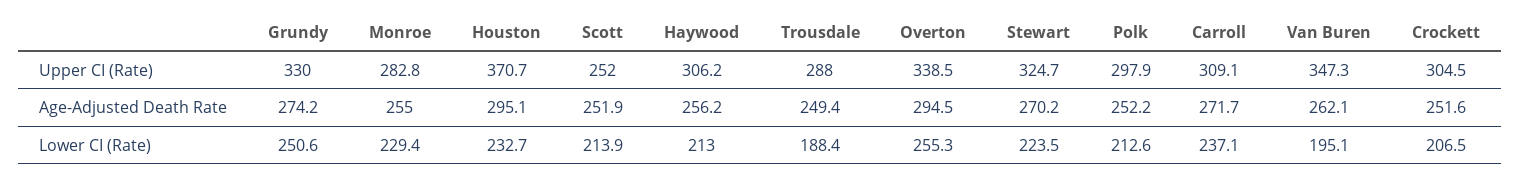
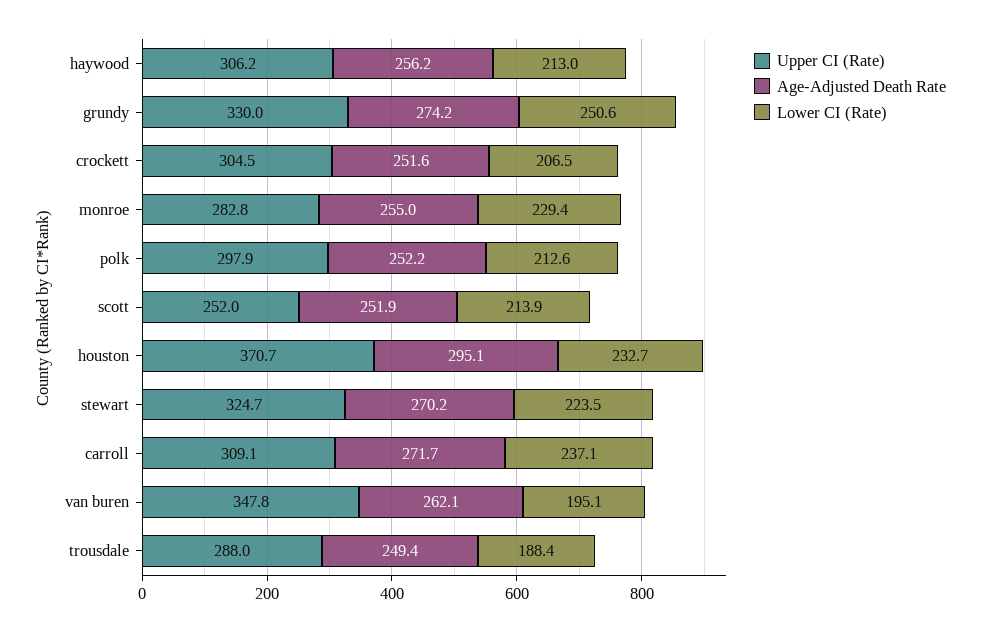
Upper CI (Rate), Overton: 338.5 -> none
Upper CI (Rate), Van Buren: 347.3 -> 347.8
Age-Adjusted Death Rate, Overton: 294.5 -> none
Lower CI (Rate), Overton: 255.3 -> none

